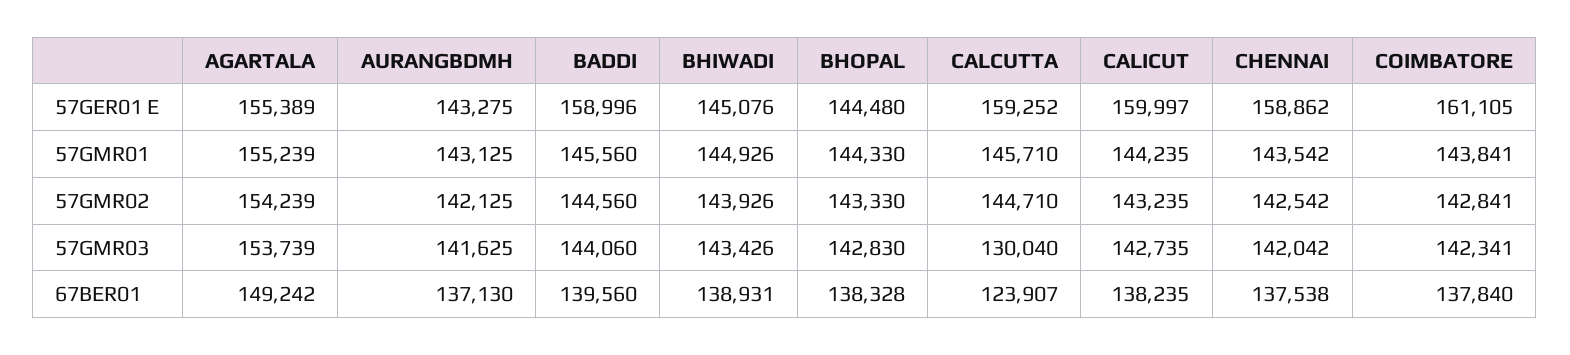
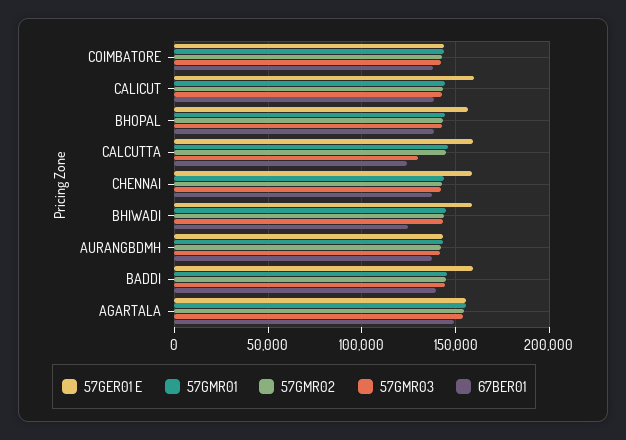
57GER01 E, BHIWADI: 145076 -> 160000
57GER01 E, BHOPAL: 144480 -> 155000
57GER01 E, COIMBATORE: 161105 -> 145000
67BER01, BHIWADI: 138931 -> 125000

